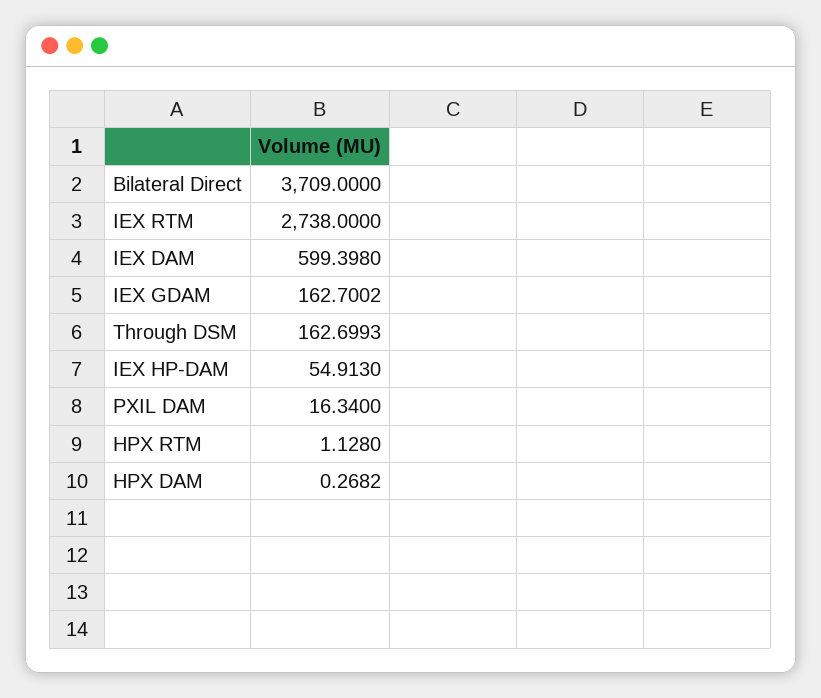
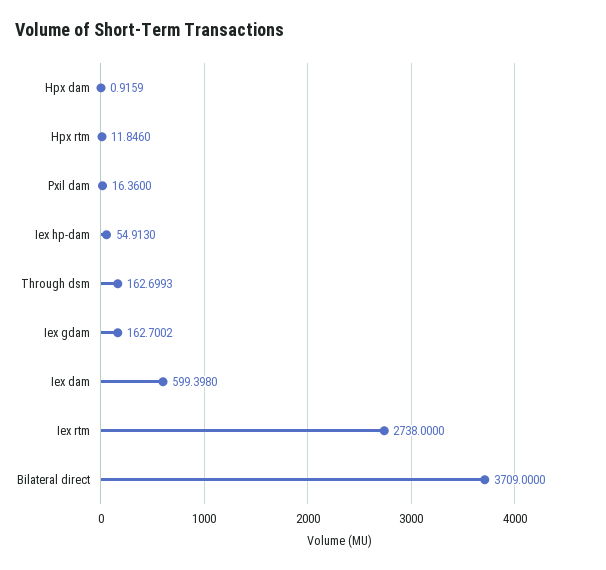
PXIL DAM: 16.34 -> 16.36
HPX RTM: 1.128 -> 11.846
HPX DAM: 0.2682 -> 0.9159

